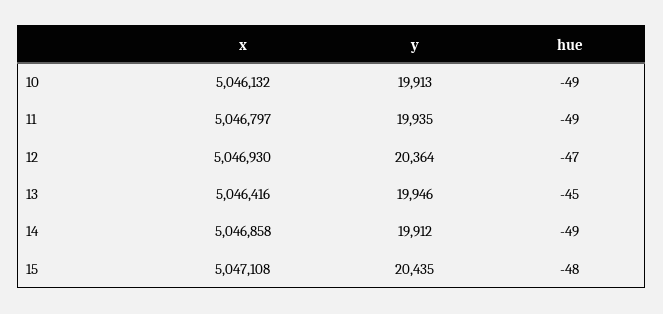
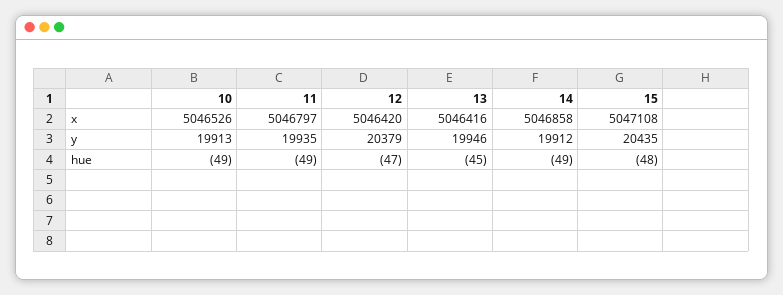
x, 10: 5046132 -> 5046526
x, 12: 5046930 -> 5046420
y, 12: 20364 -> 20379

